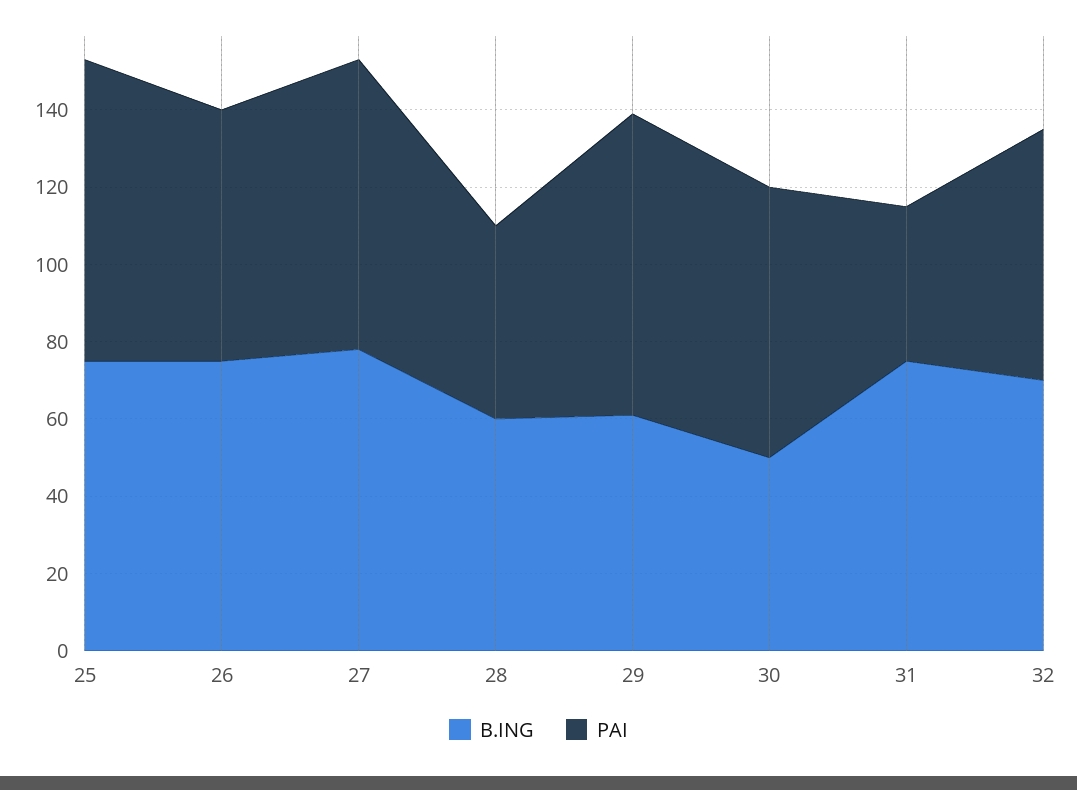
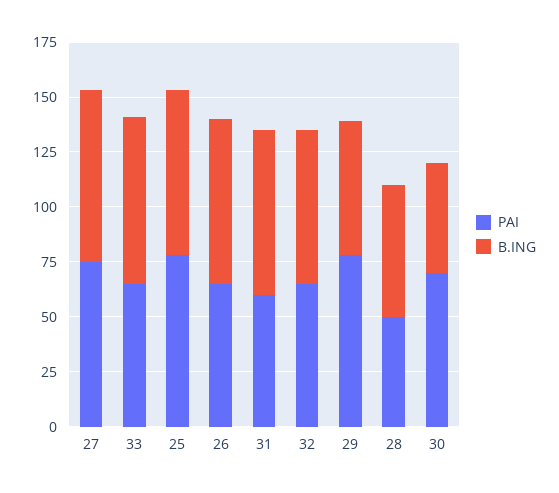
PAI, 31: 40 -> 60
PAI, 33: none -> 65
B.ING, 33: none -> 75

